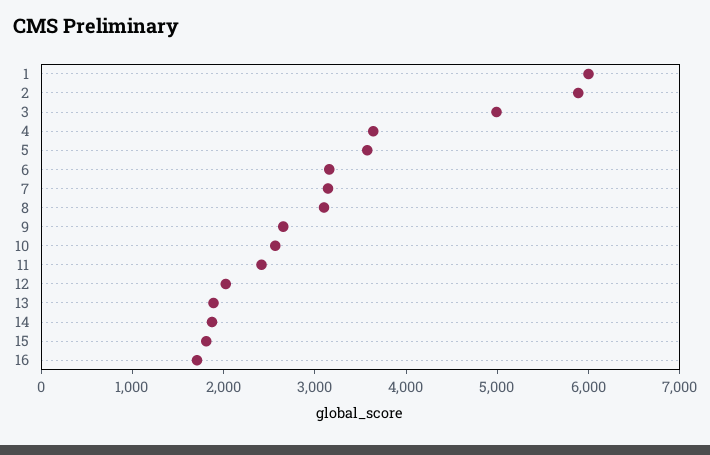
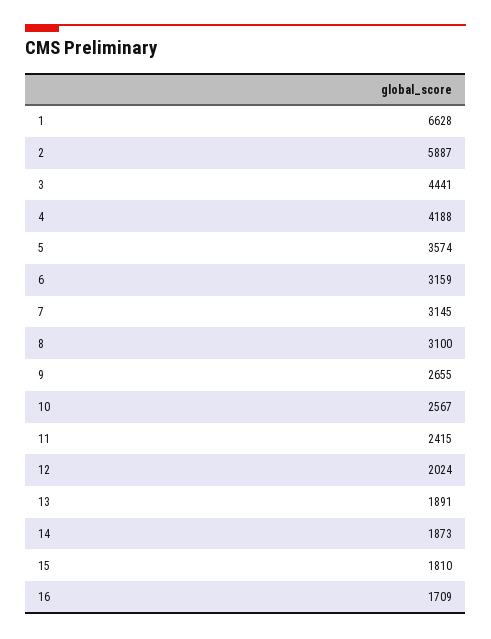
1: 6000 -> 6628
3: 5000 -> 4441
4: 3600 -> 4188

